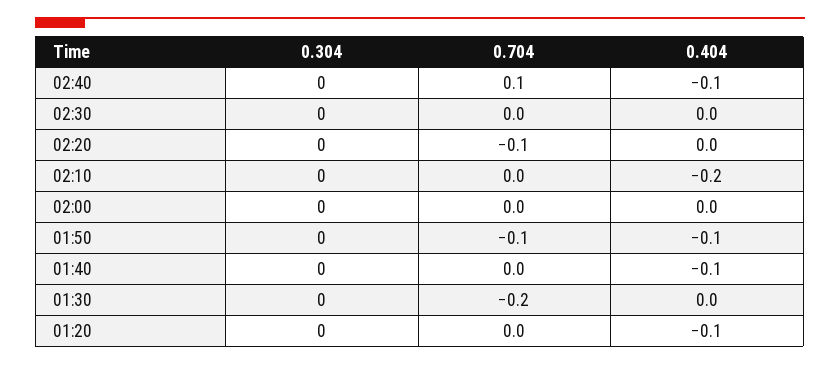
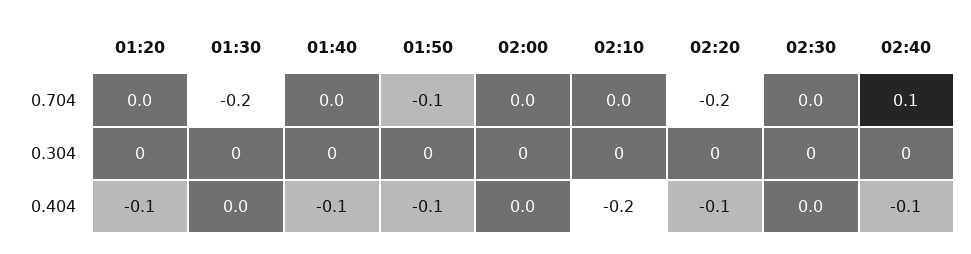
0.704, 02:20: -0.1 -> -0.2
0.404, 02:20: 0 -> -0.1

